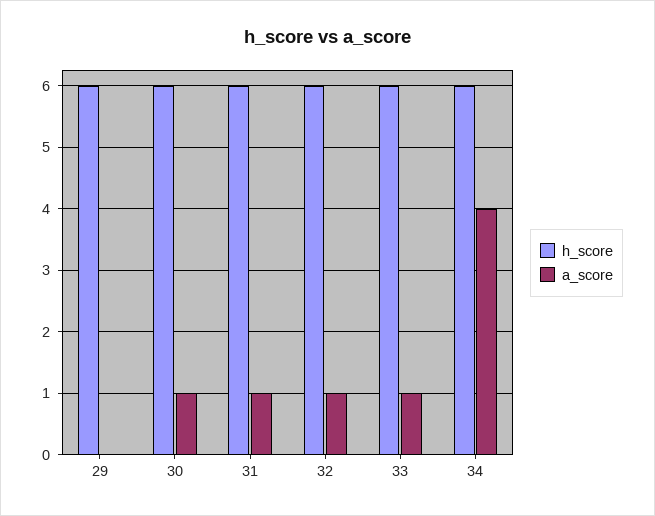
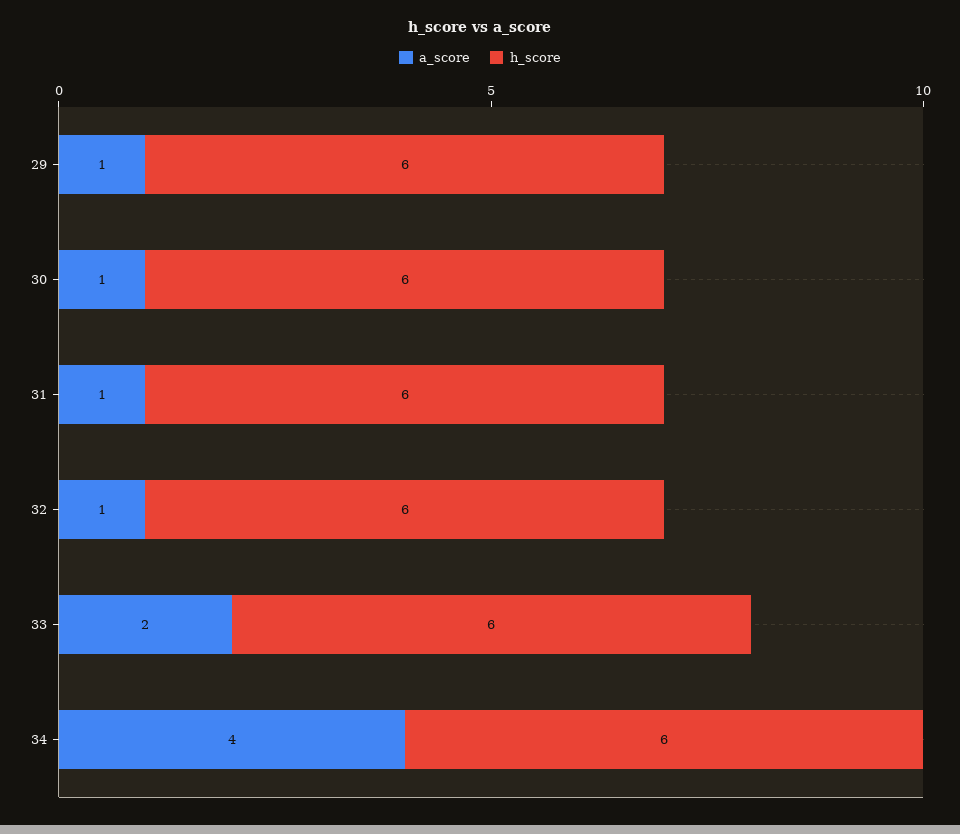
a_score, 29: 0 -> 1
a_score, 33: 1 -> 2

